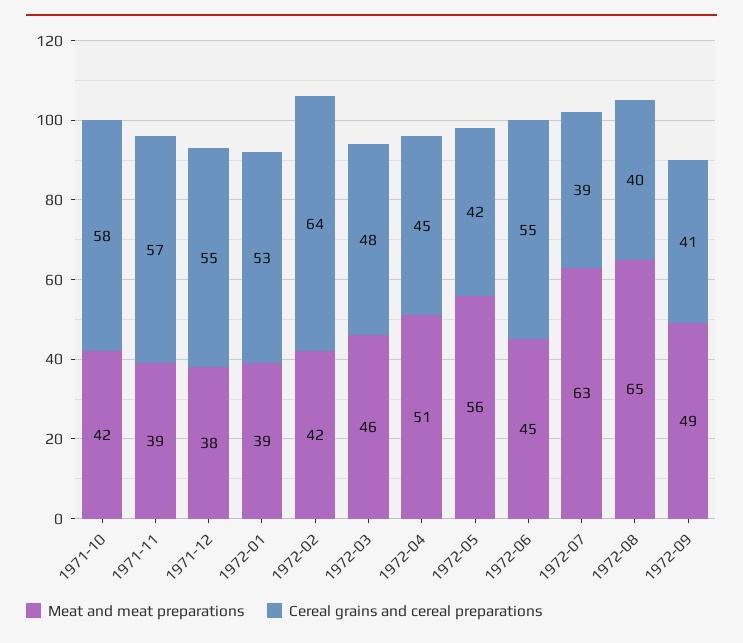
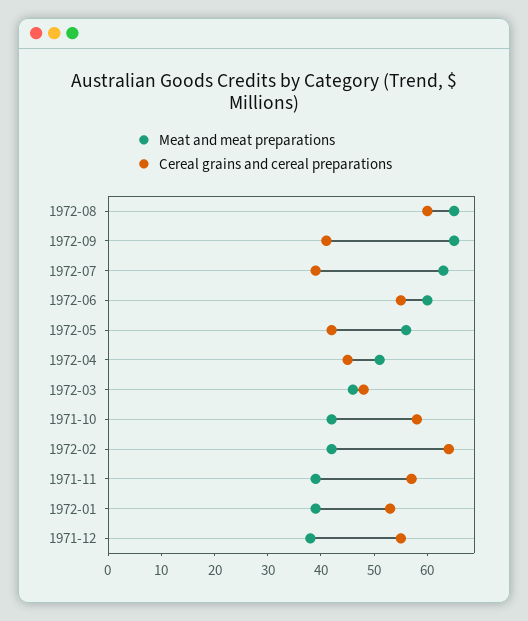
Meat and meat preparations, 1972-06: 45 -> 60
Cereal grains and cereal preparations, 1972-08: 40 -> 60
Meat and meat preparations, 1972-09: 49 -> 65

